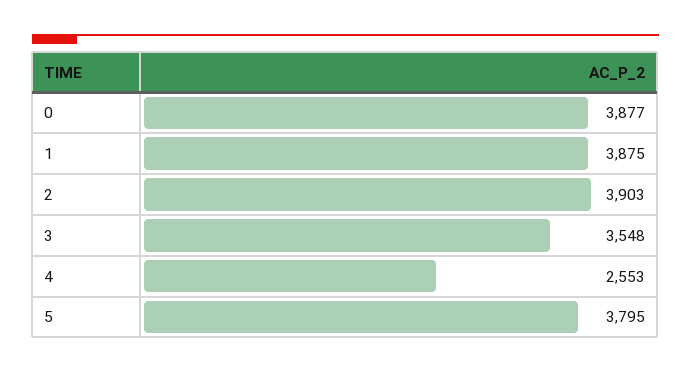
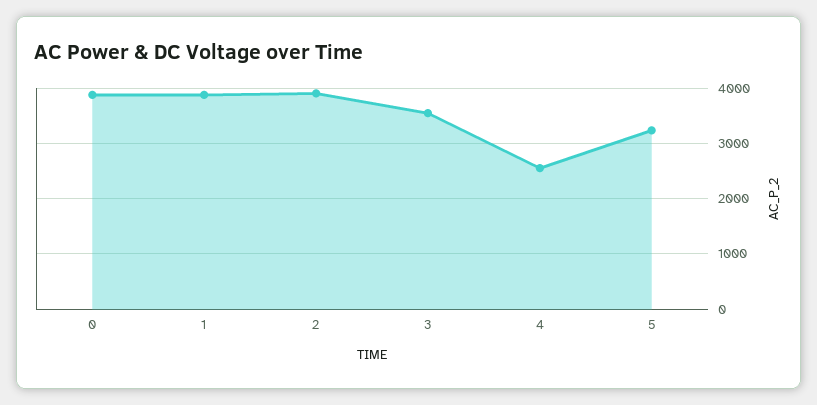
5: 3795 -> 3200

